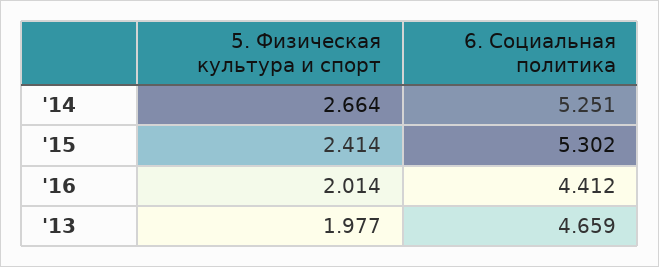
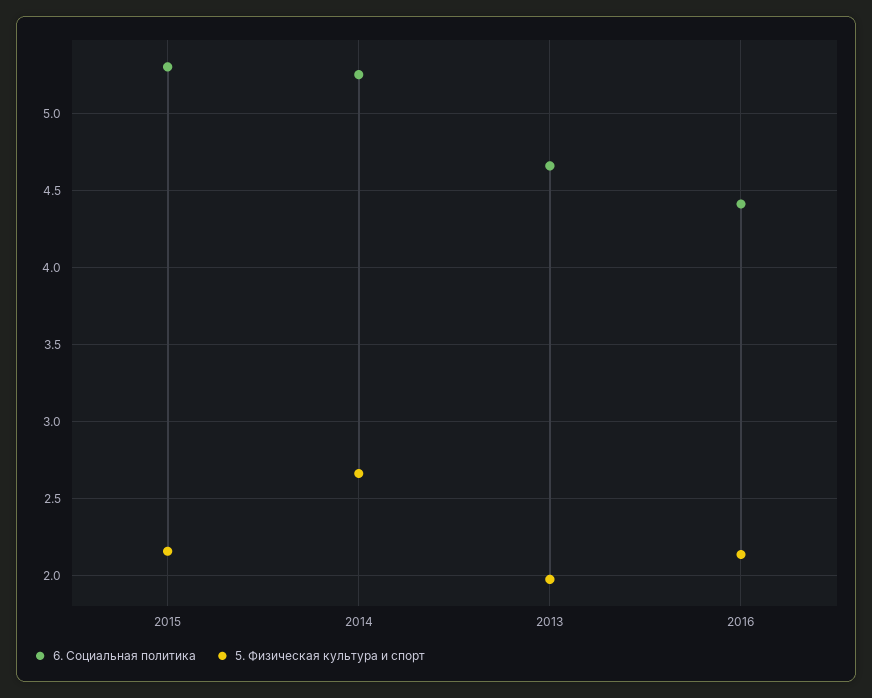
5. Физическая культура и спорт, '15: 2.414 -> 2.15
5. Физическая культура и спорт, '16: 2.014 -> 2.15

